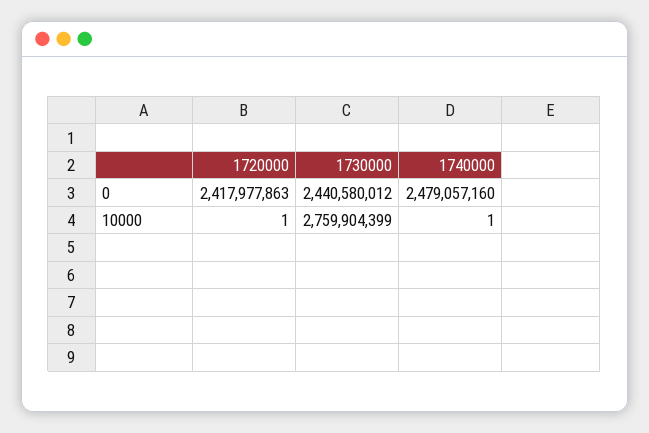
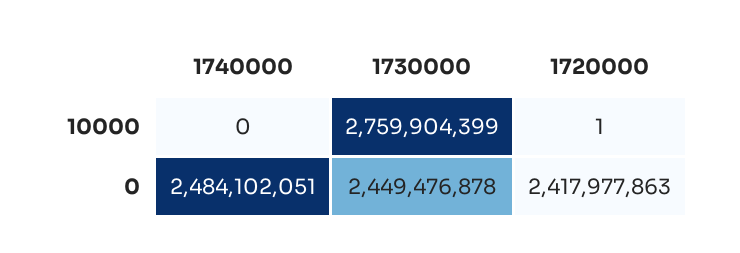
1730000, 0: 2440580012 -> 2449476878
1740000, 0: 2479057160 -> 2484102051
1740000, 10000: 1 -> 0

